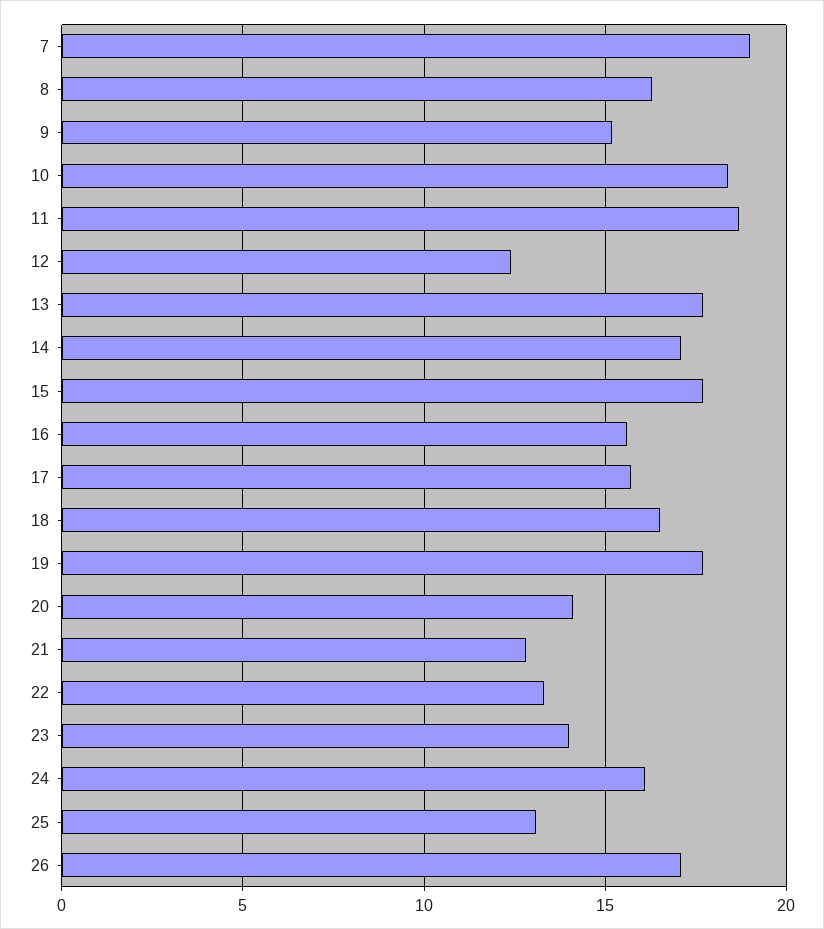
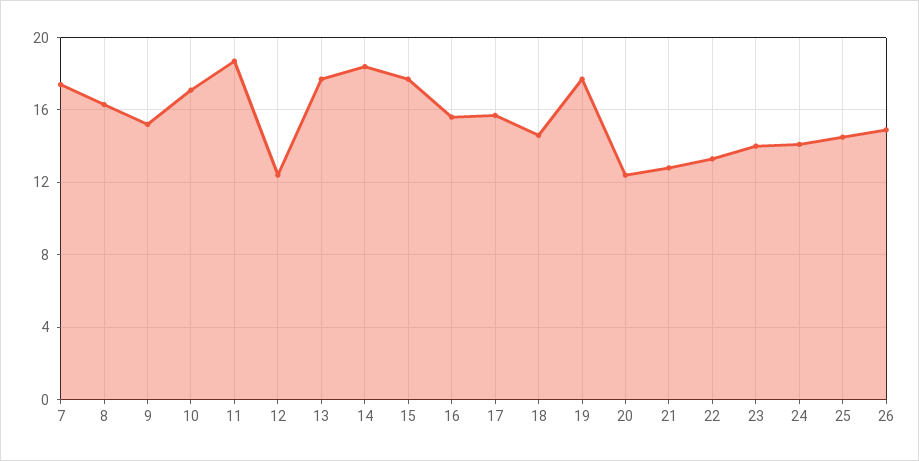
7: 19 -> 17.5
10: 18.5 -> 17
14: 17 -> 18.5
18: 16.5 -> 14.5
20: 14 -> 12.5
24: 16 -> 14
25: 13 -> 14.5
26: 17 -> 15

